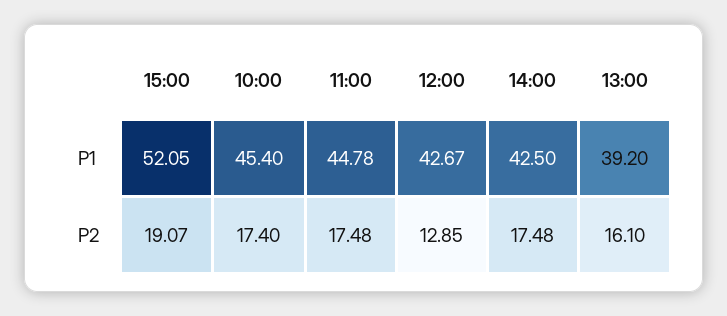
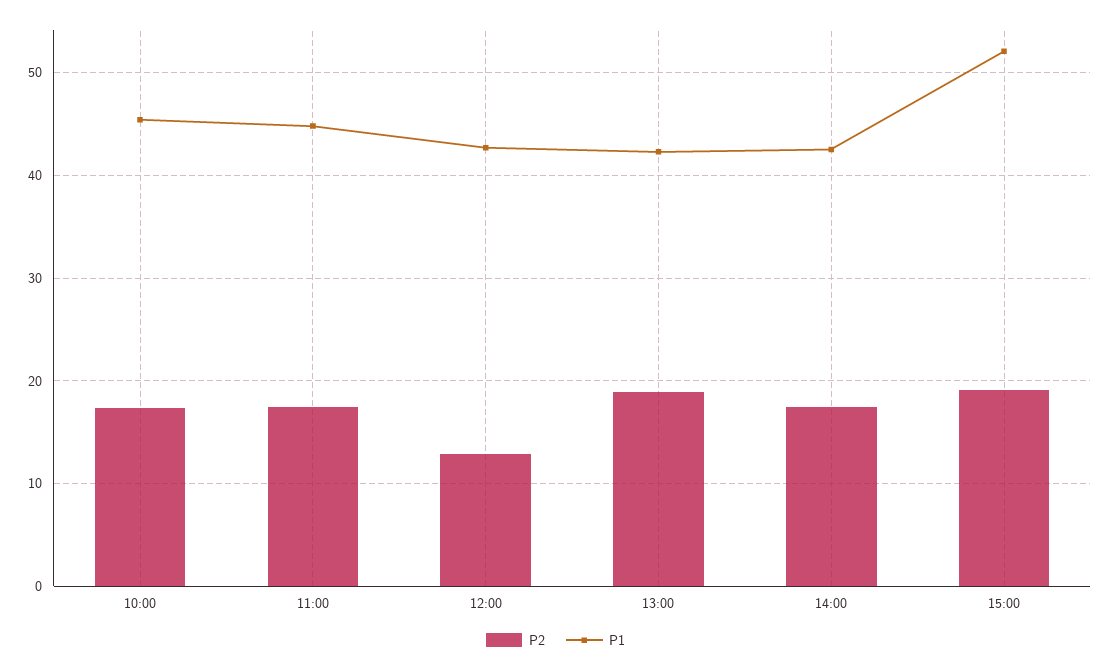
P1, 13:00: 39.2 -> 42
P2, 13:00: 16.1 -> 19

